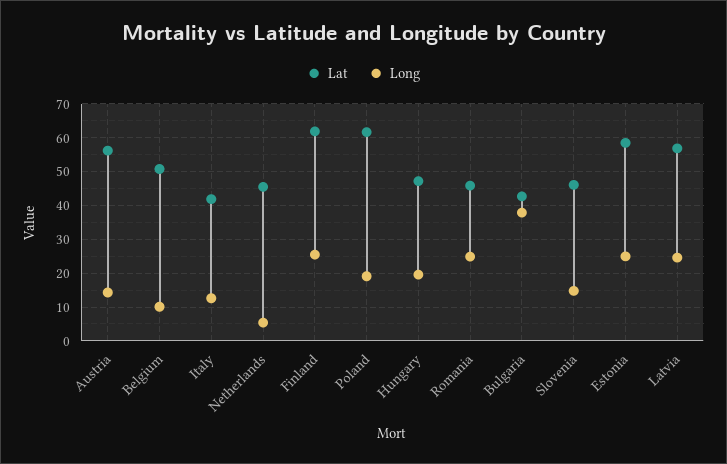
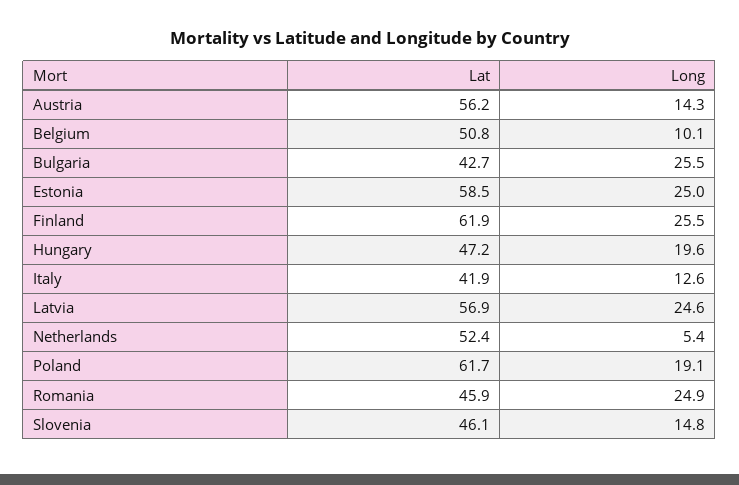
Lat, Netherlands: 46 -> 52.4
Long, Bulgaria: 38 -> 25.5

